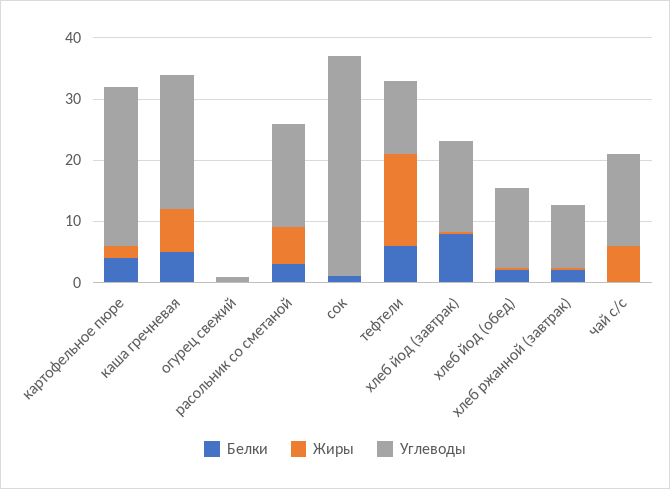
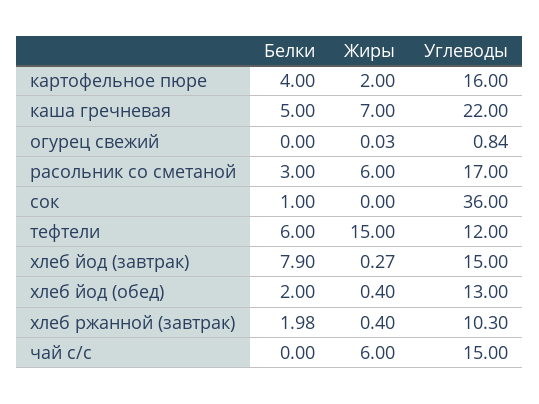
Углеводы, картофельное пюре: 26 -> 16

